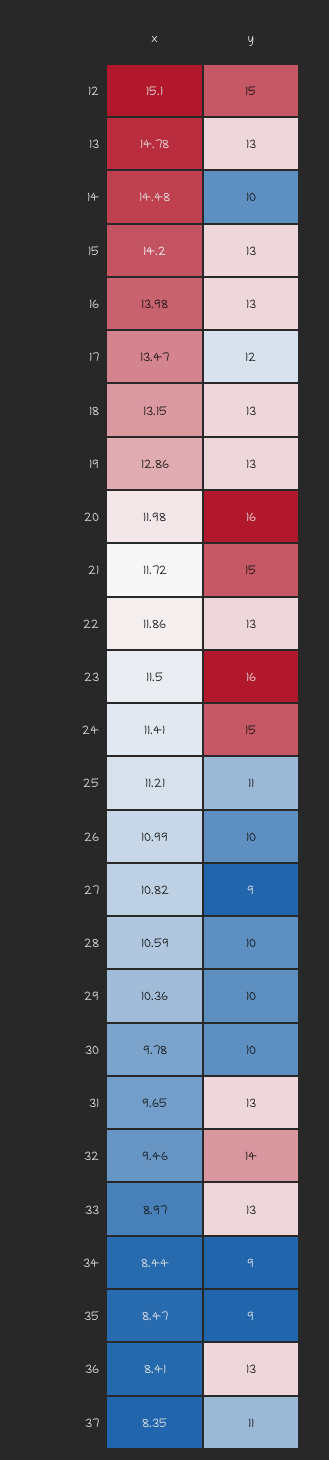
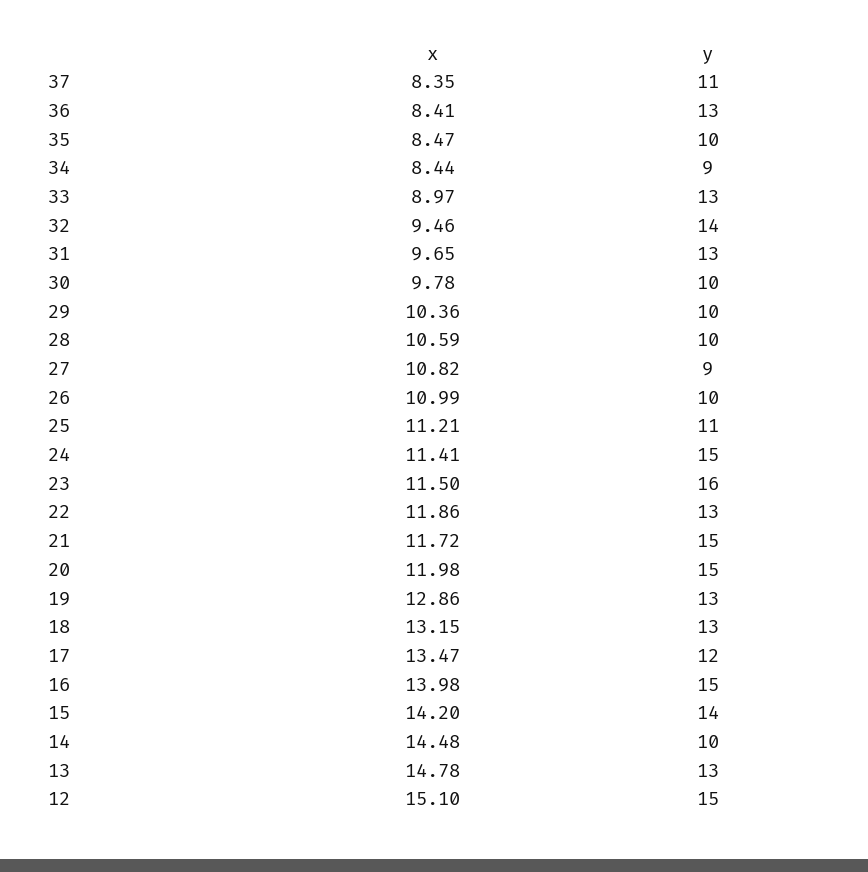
y, 15: 13 -> 14
y, 16: 13 -> 15
y, 20: 16 -> 15
y, 35: 9 -> 10

